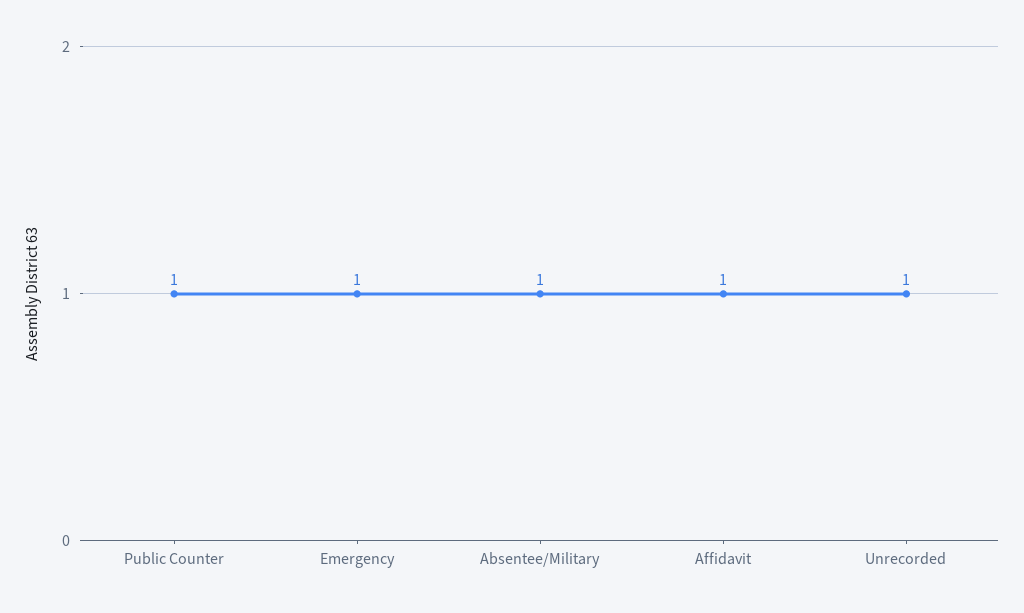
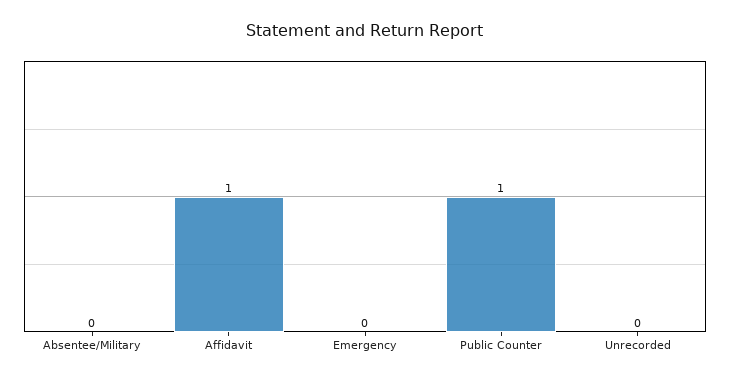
Emergency: 1 -> 0
Absentee/Military: 1 -> 0
Unrecorded: 1 -> 0

